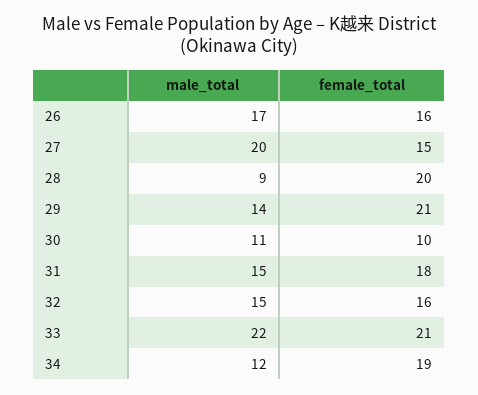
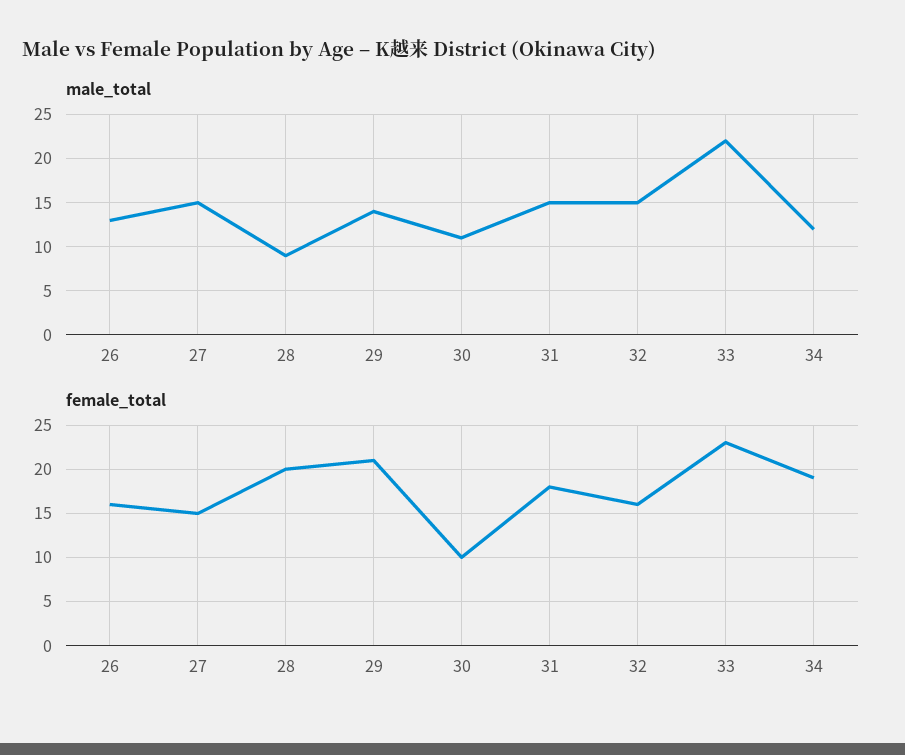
male_total, 26: 17 -> 13
male_total, 27: 20 -> 15
female_total, 33: 21 -> 23

